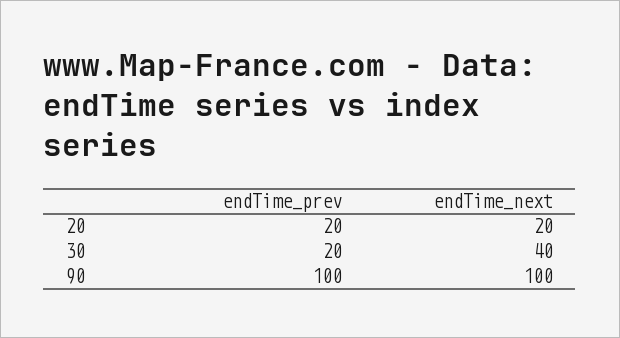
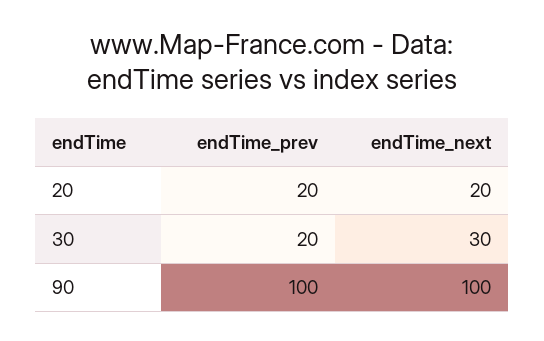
endTime_next, 30: 40 -> 30

